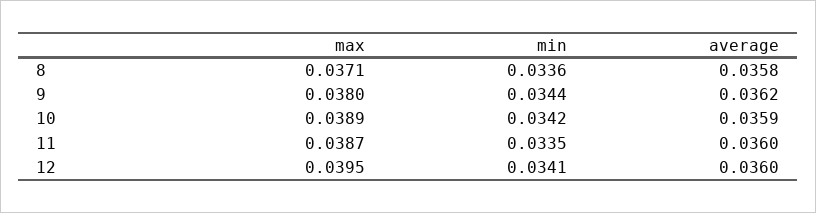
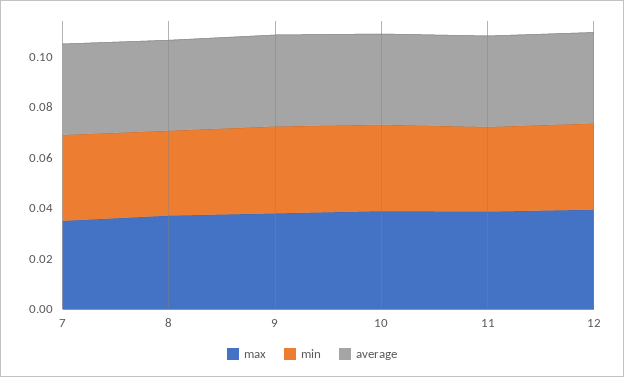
max, 7: none -> 0.035
min, 7: none -> 0.035
average, 7: none -> 0.035

